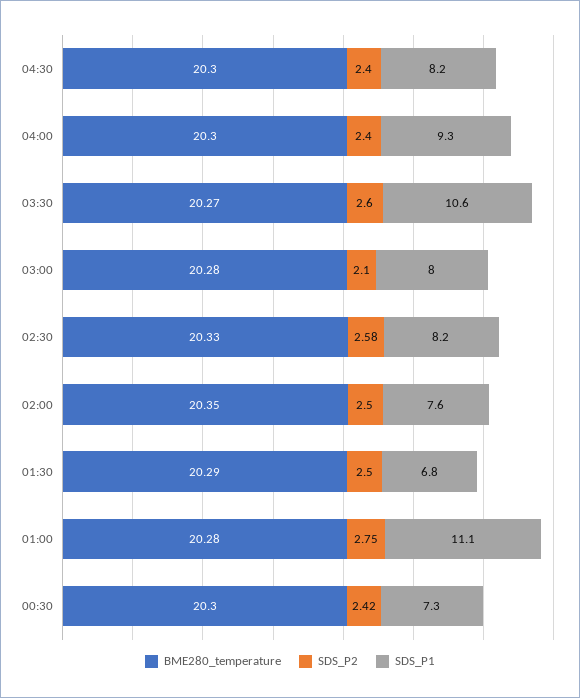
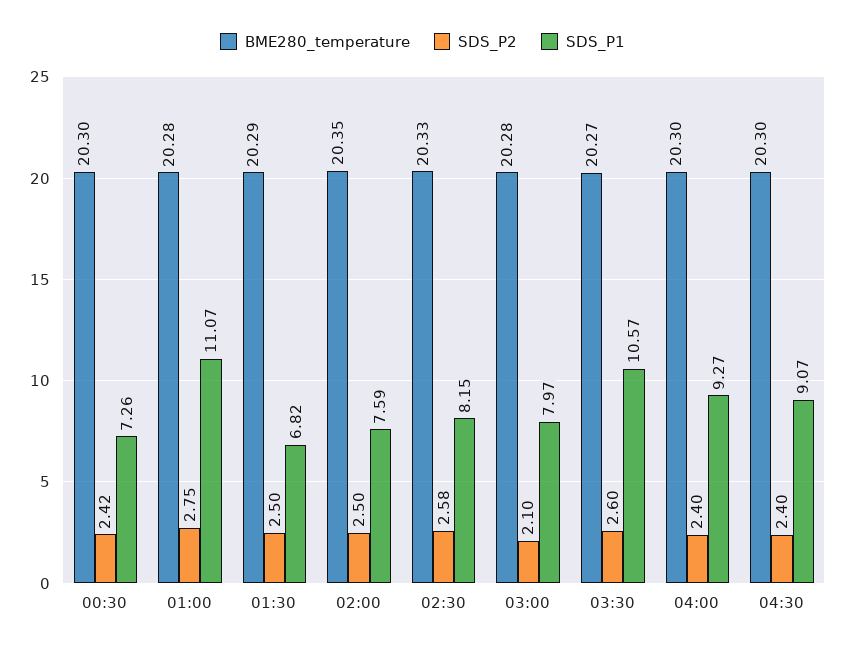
SDS_P1, 04:30: 8.2 -> 9.07

